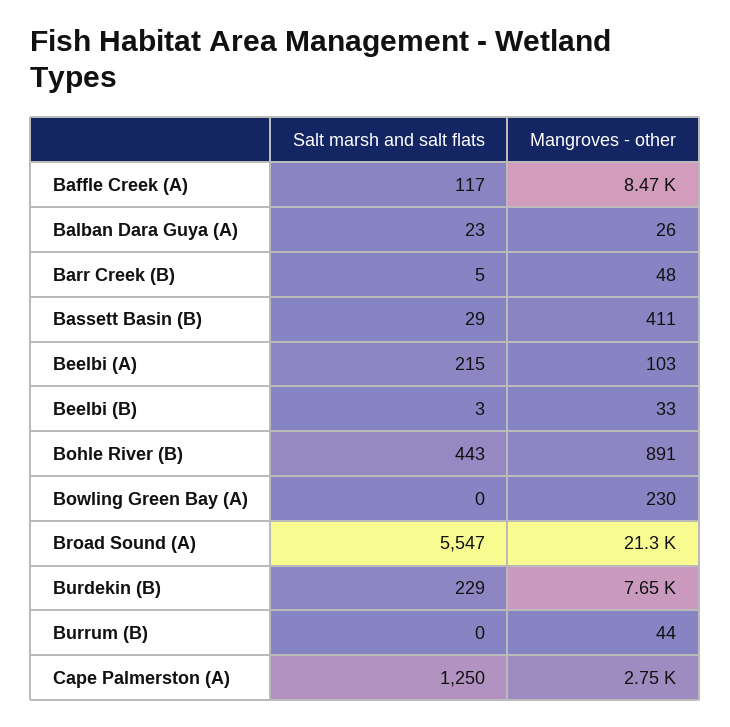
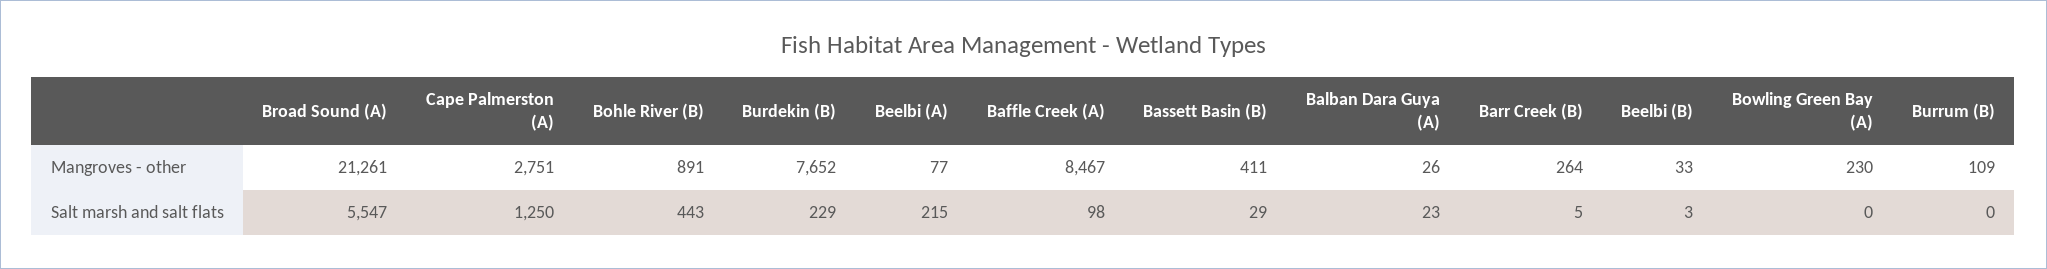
Salt marsh and salt flats, Baffle Creek (A): 117 -> 98
Mangroves - other, Barr Creek (B): 48 -> 264
Mangroves - other, Beelbi (A): 103 -> 77
Mangroves - other, Burrum (B): 44 -> 109

